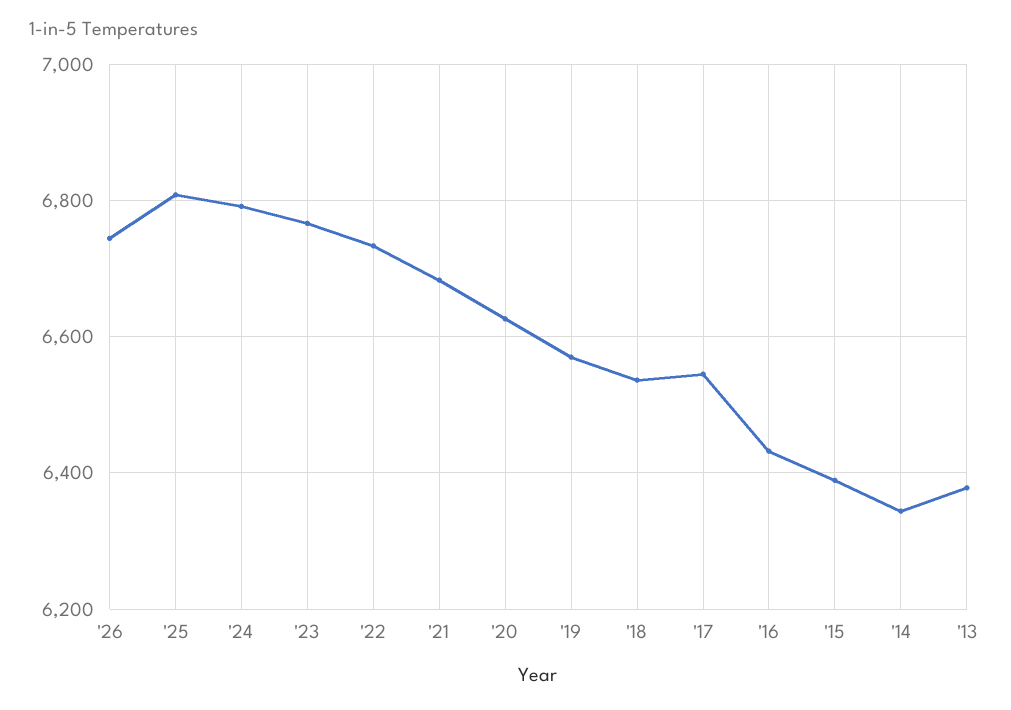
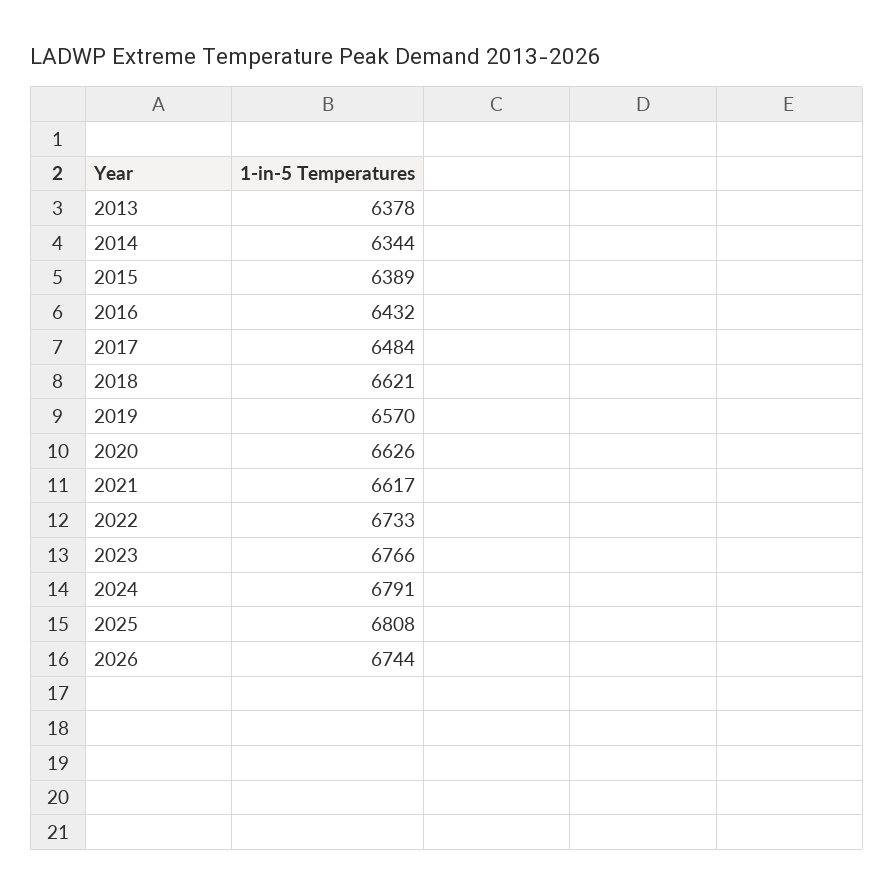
'21: 6680 -> 6617
'18: 6540 -> 6621
'17: 6540 -> 6484

